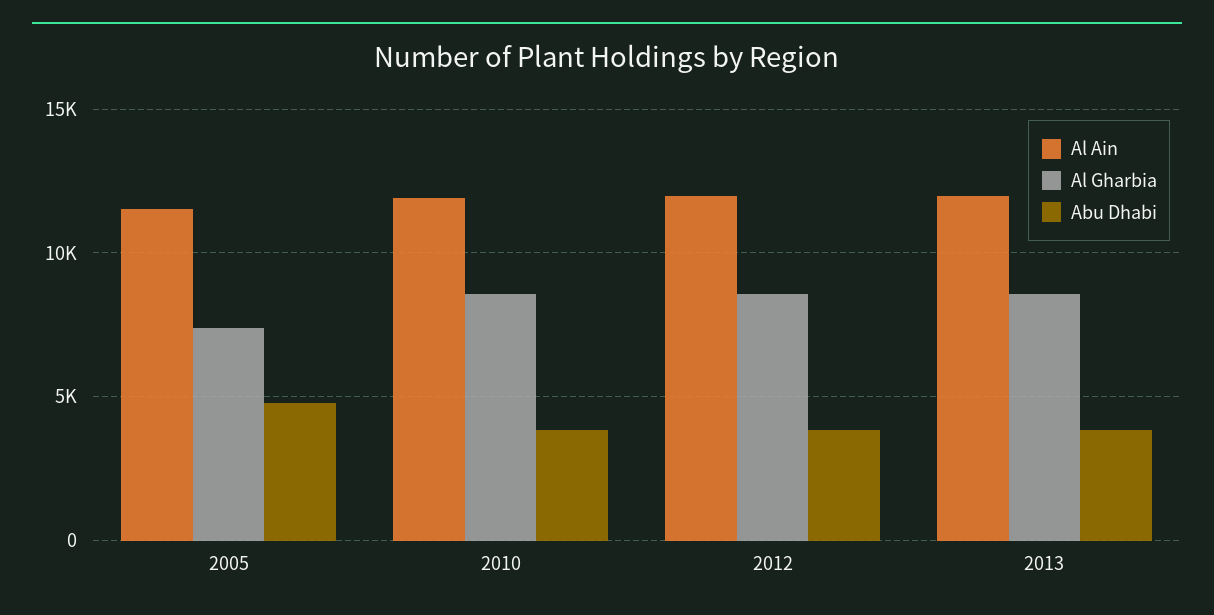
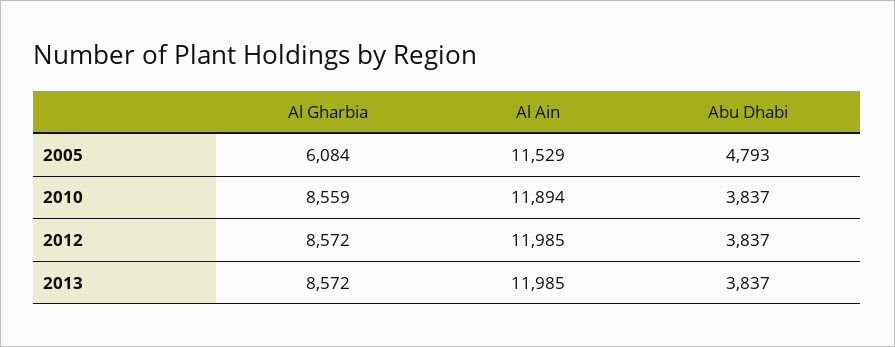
Al Gharbia, 2005: 7500 -> 6084

